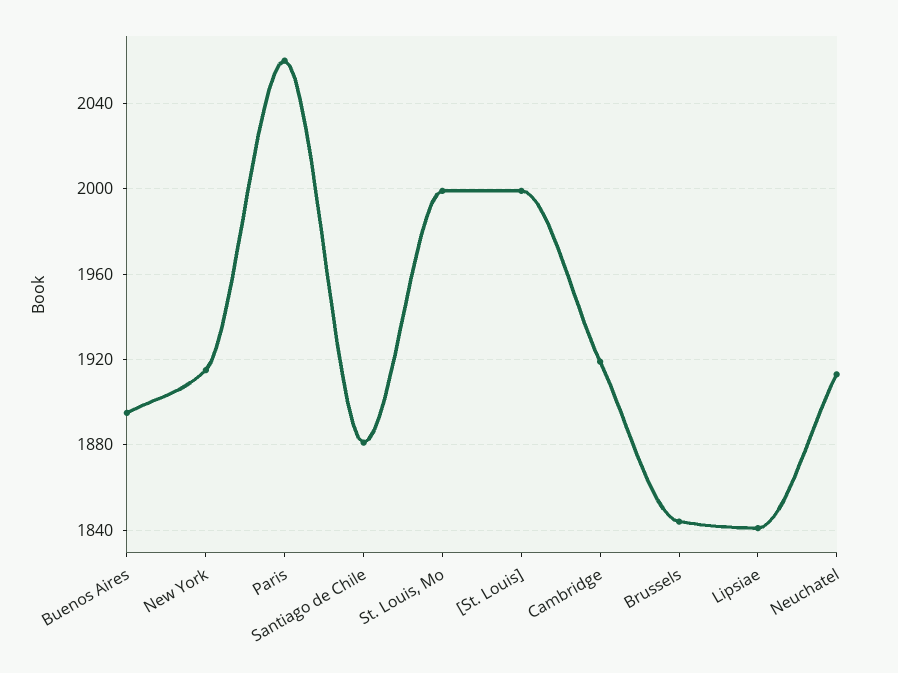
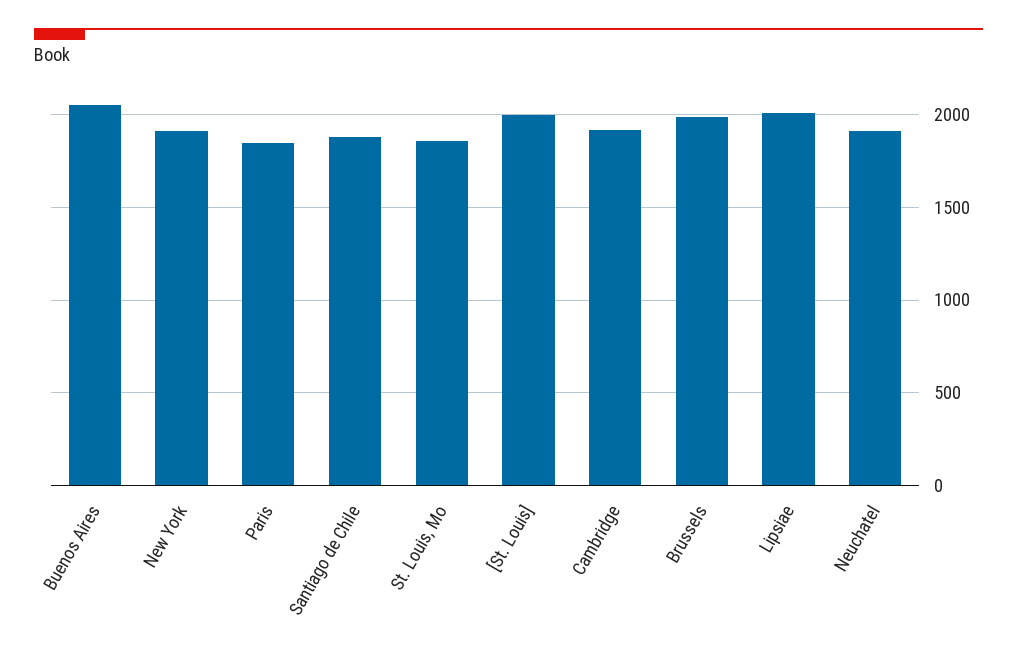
Buenos Aires: 1895 -> 2050
Paris: 2060 -> 1850
St. Louis, Mo: 2000 -> 1850
Brussels: 1845 -> 2000
Lipsiae: 1840 -> 2000

